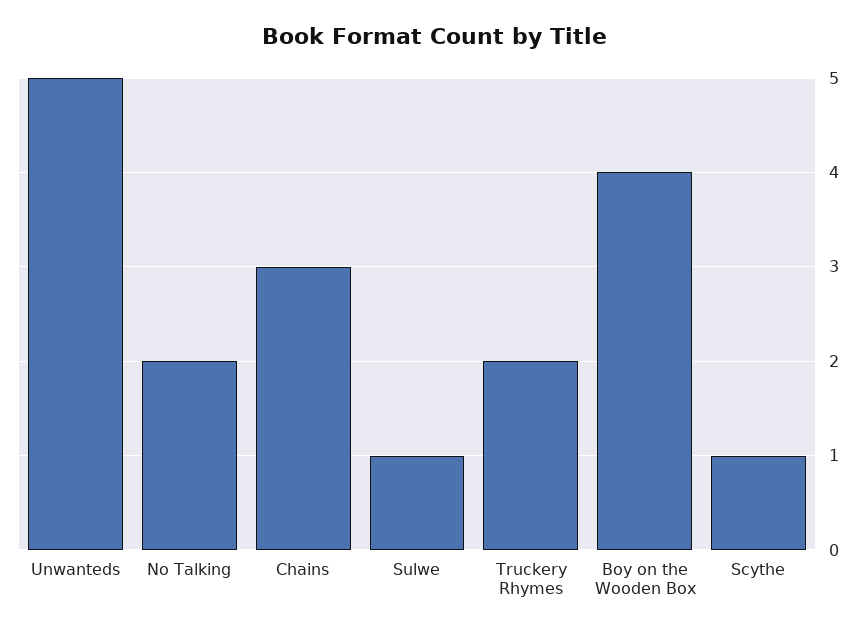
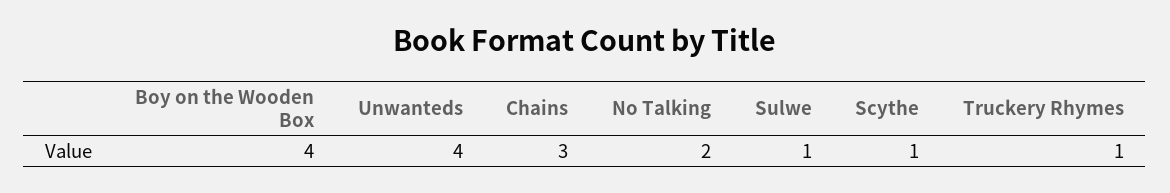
Unwanteds: 5 -> 4
Truckery Rhymes: 2 -> 1

